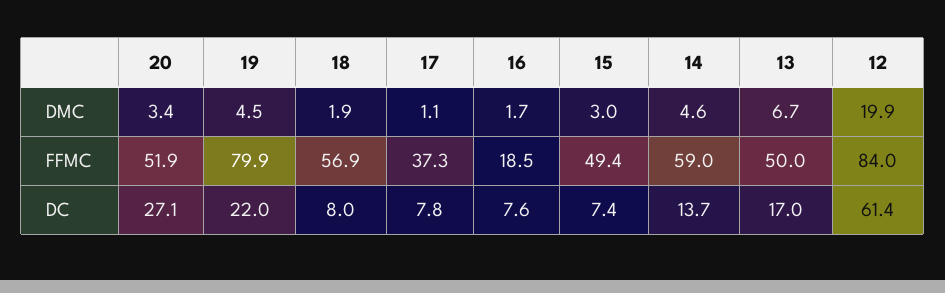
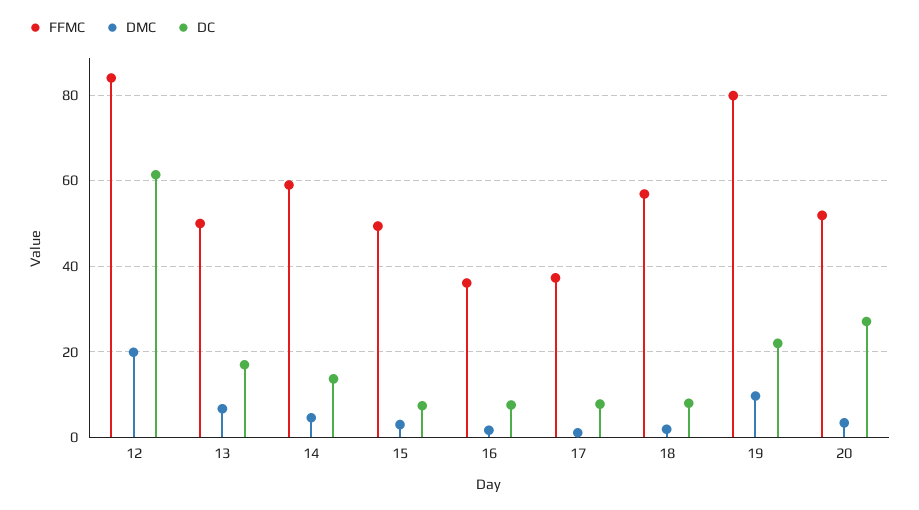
DMC, 19: 4.5 -> 10
FFMC, 16: 18.5 -> 36

